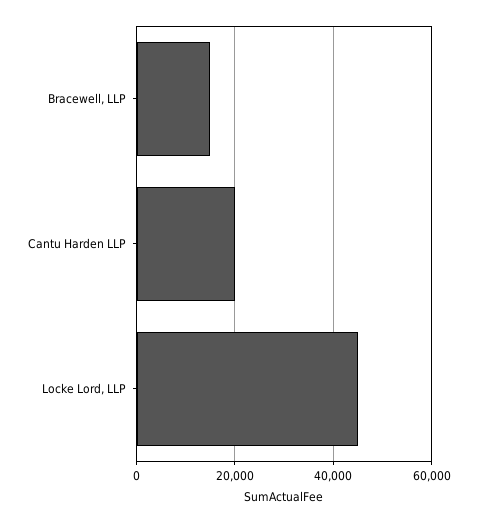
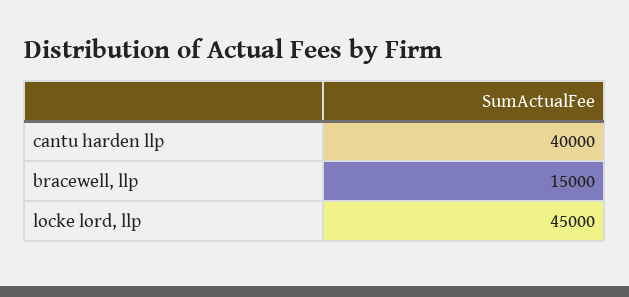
Cantu Harden LLP: 20000 -> 40000

